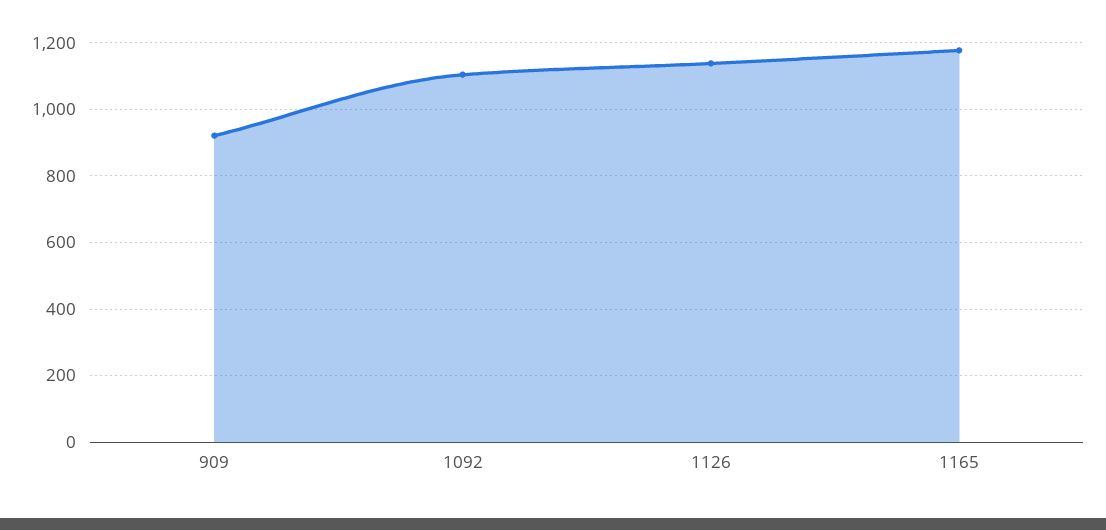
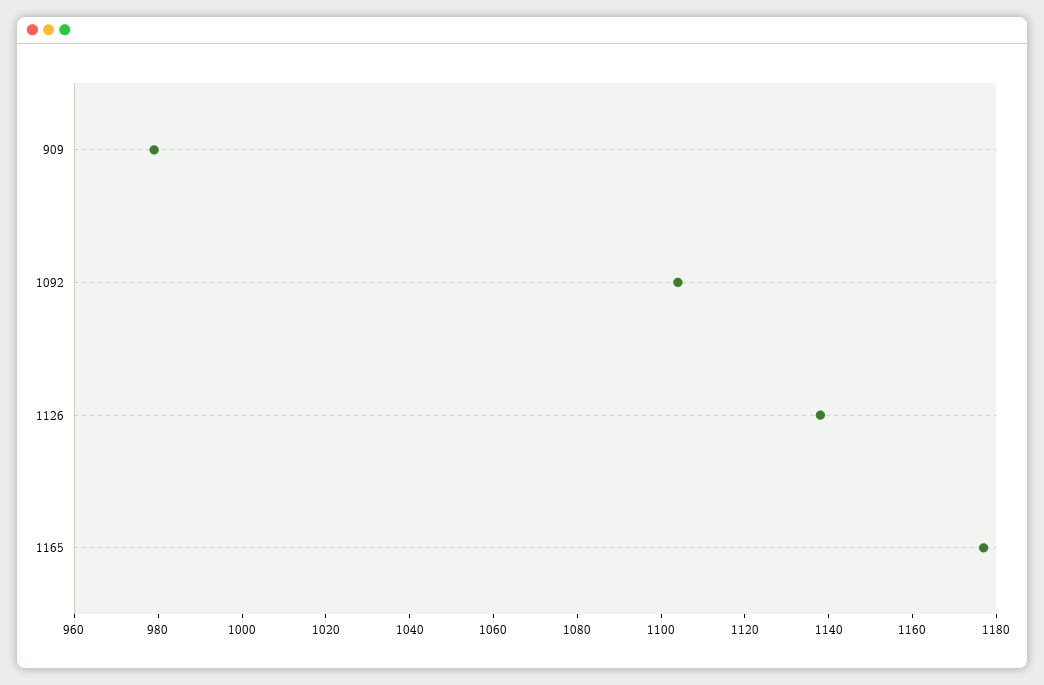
909: 920 -> 980

